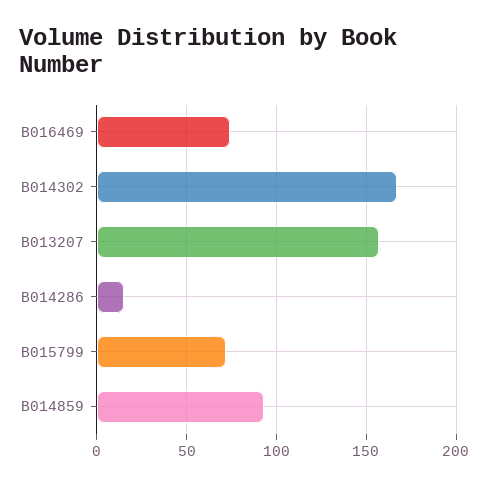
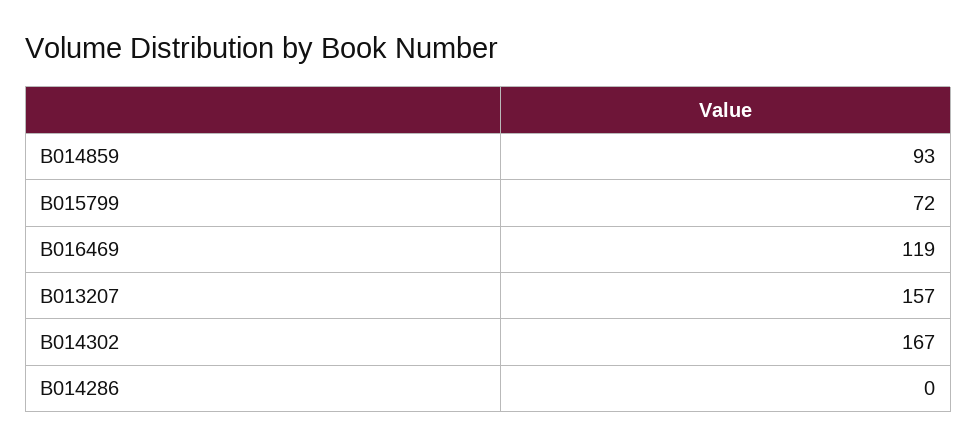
B016469: 75 -> 119
B014286: 15 -> 0

